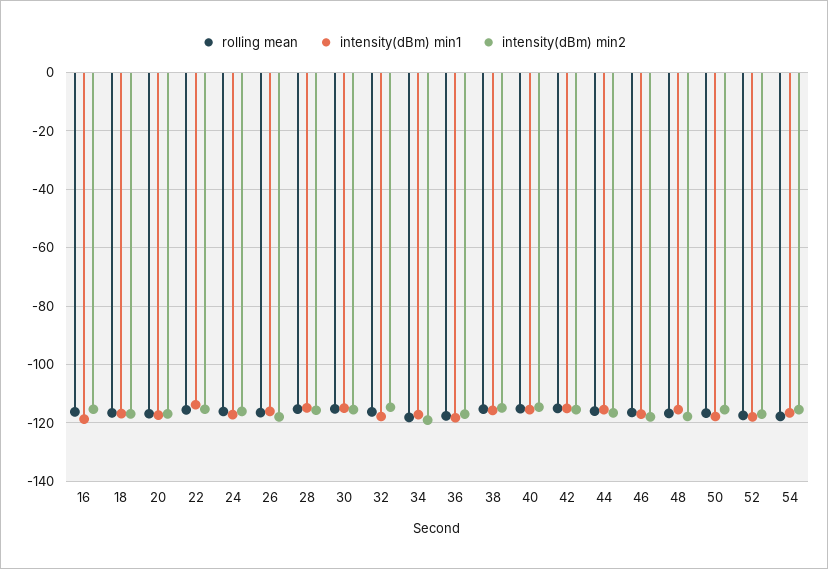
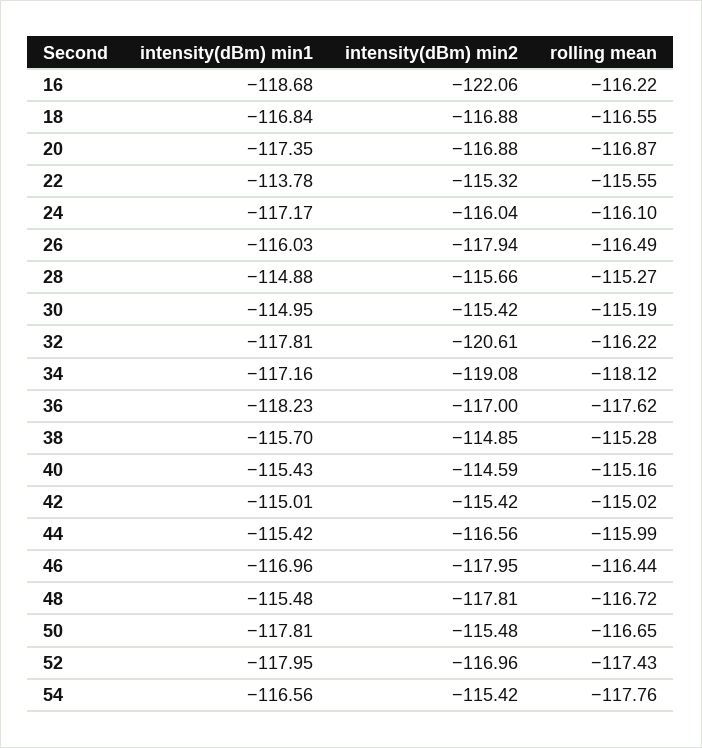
intensity(dBm) min2, 16: -115 -> -122.06
intensity(dBm) min2, 32: -115 -> -120.61

